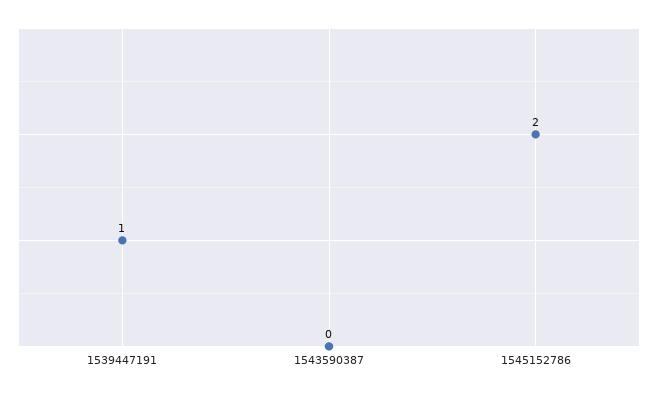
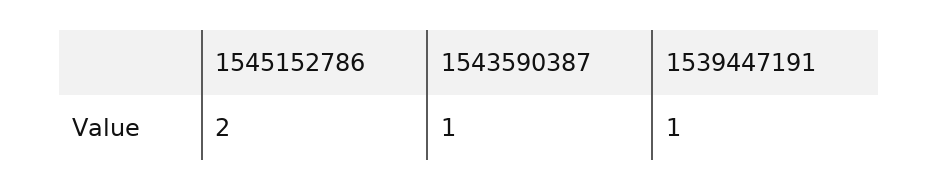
1543590387: 0 -> 1

